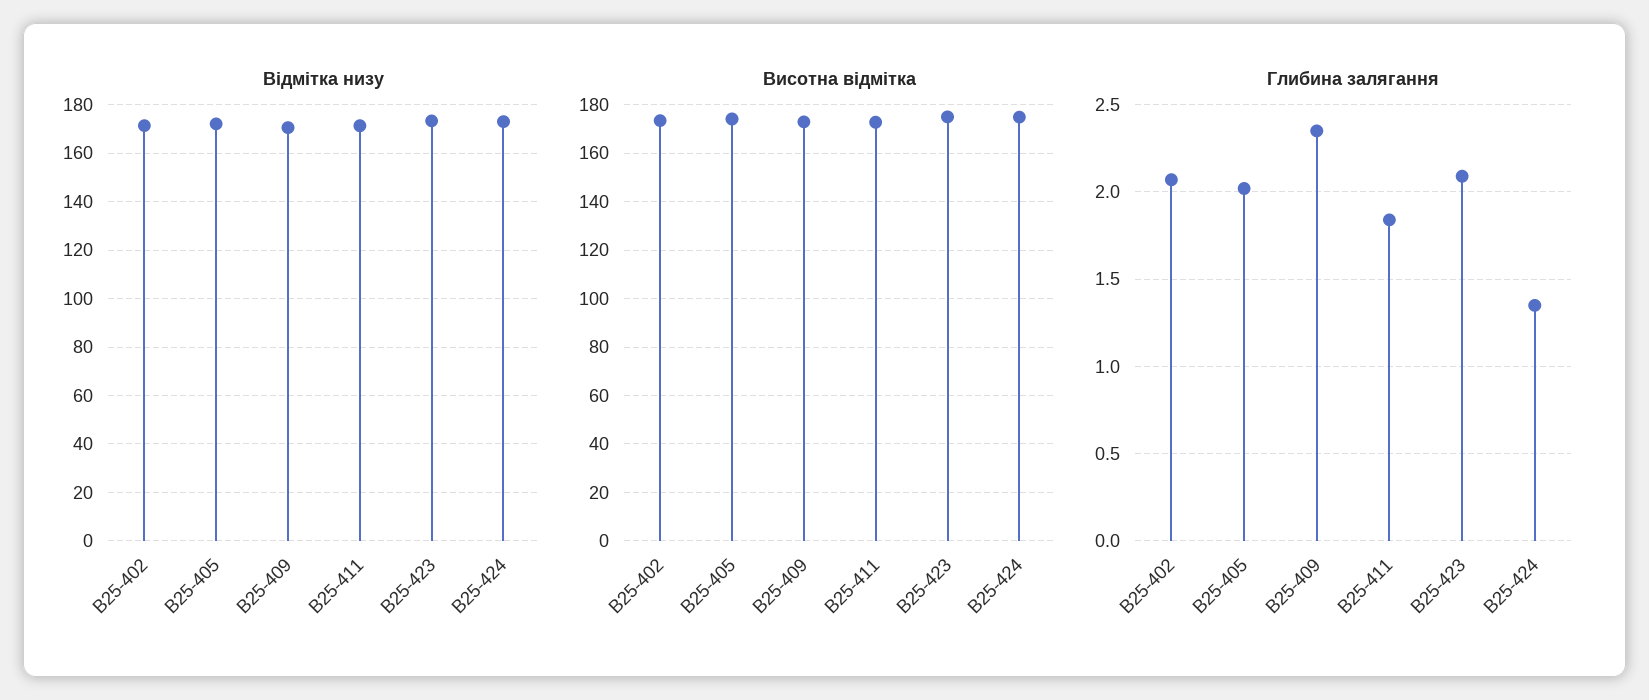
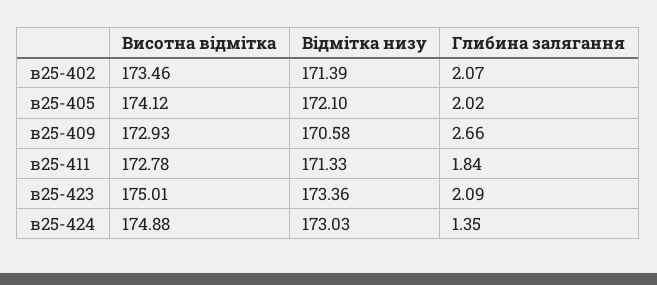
Глибина залягання, В25-409: 2.35 -> 2.66

